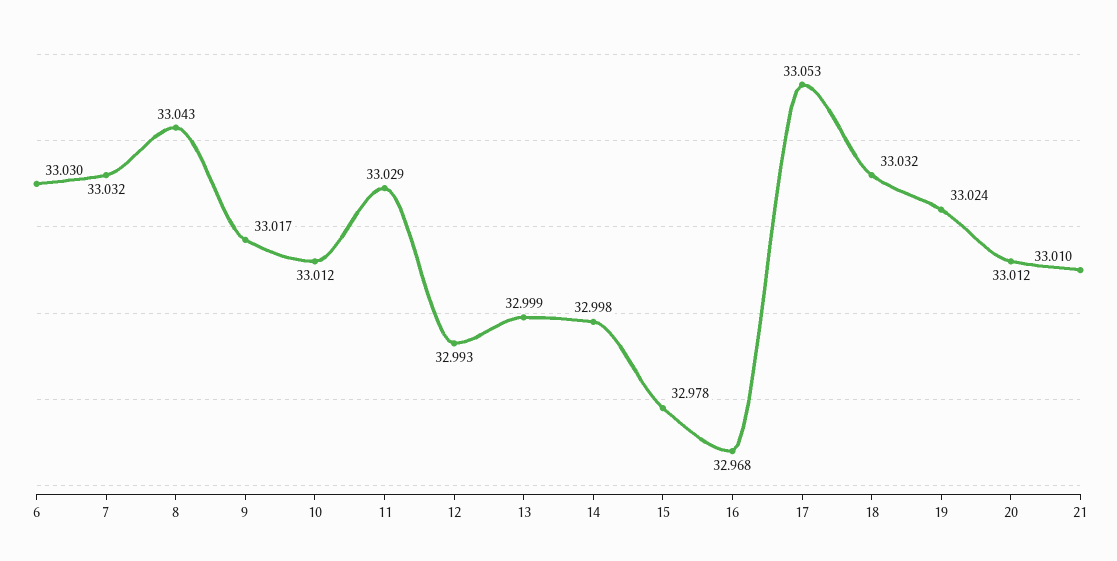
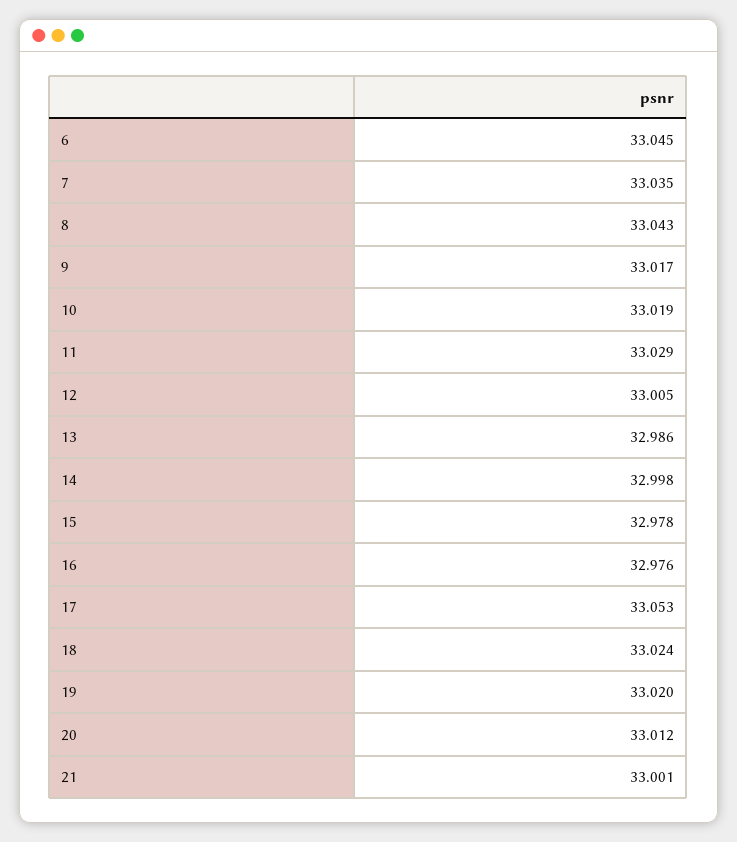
6: 33.03 -> 33.045
7: 33.032 -> 33.035
10: 33.012 -> 33.019
12: 32.993 -> 33.005
13: 32.999 -> 32.986
16: 32.968 -> 32.976
18: 33.032 -> 33.024
19: 33.024 -> 33.02
21: 33.01 -> 33.001

